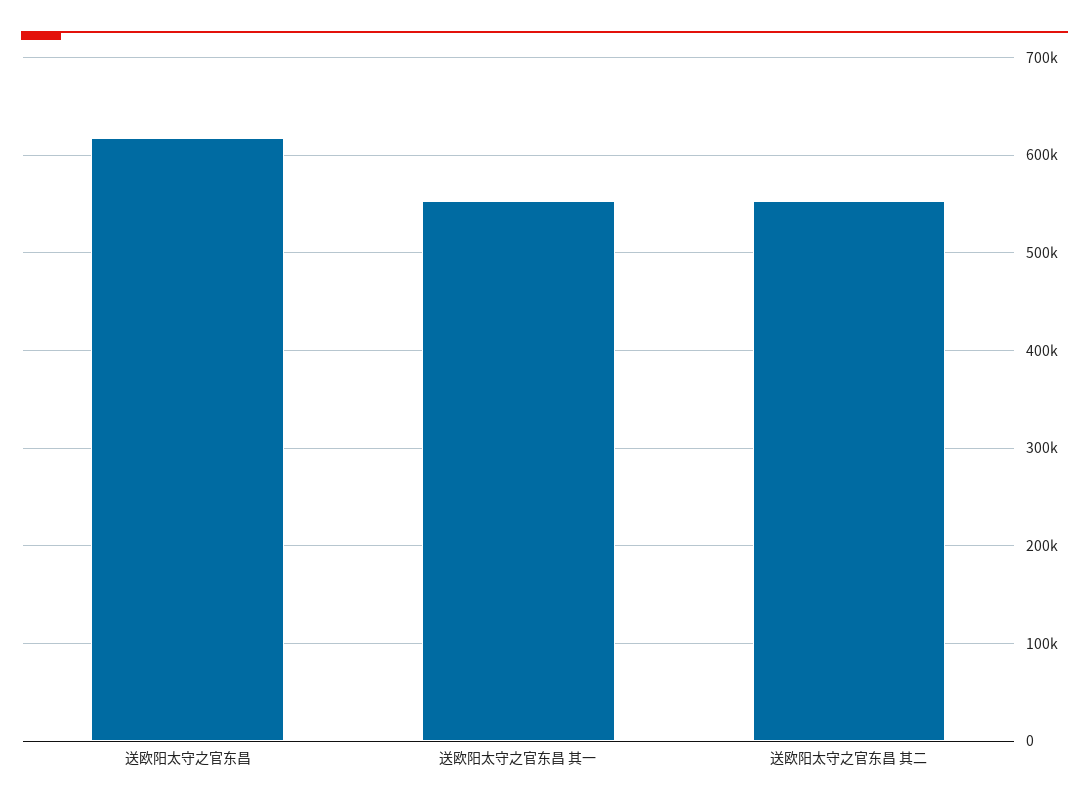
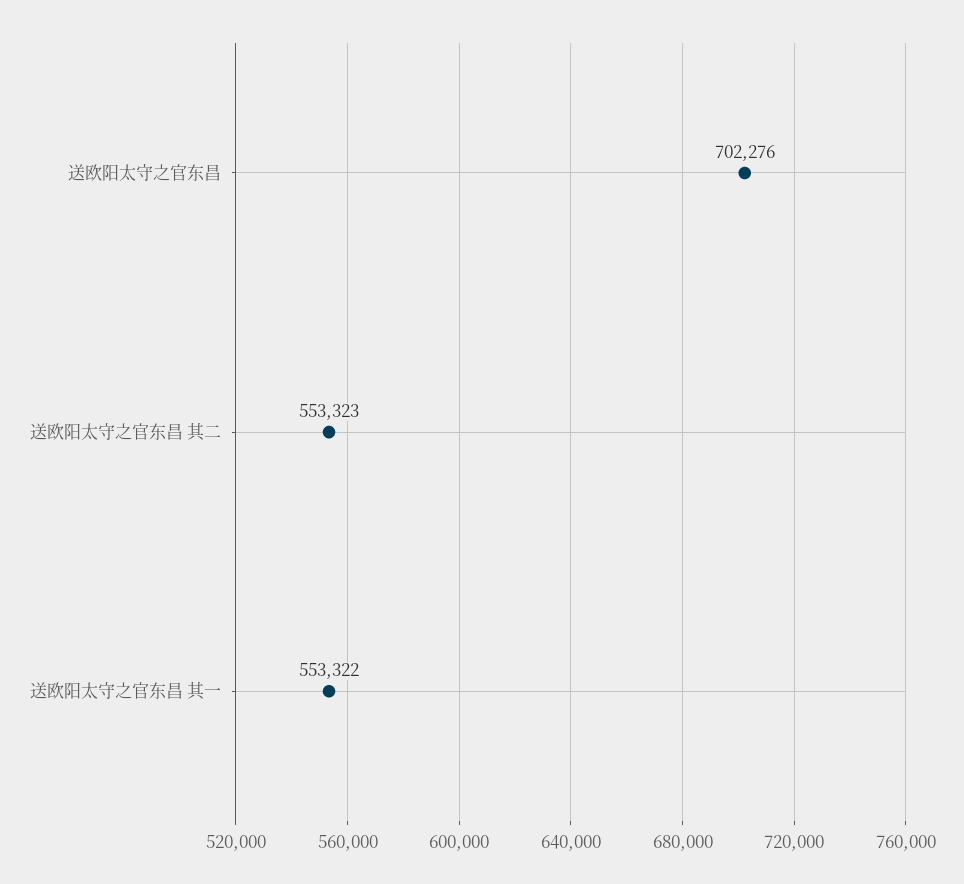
送欧阳太守之官东昌: 620000 -> 702276

